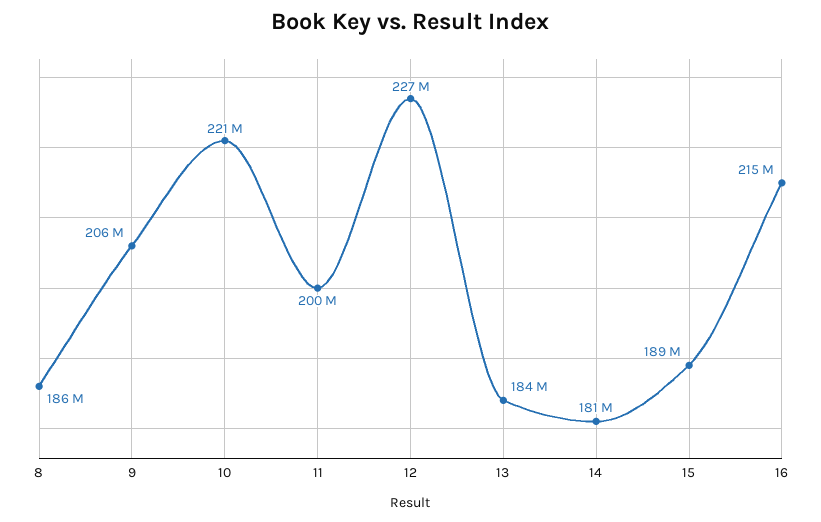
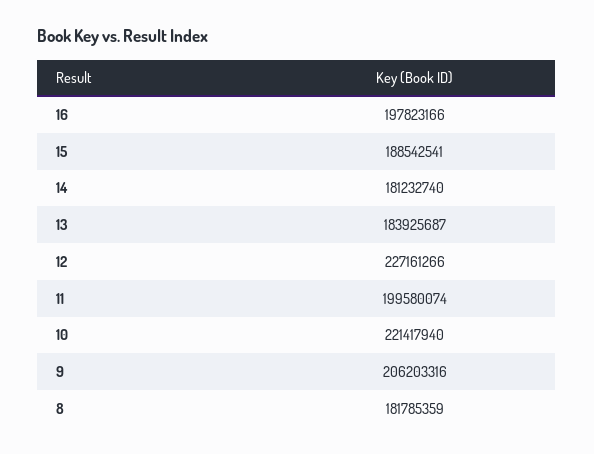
8: 186000000 -> 181785359
16: 215000000 -> 197823166

